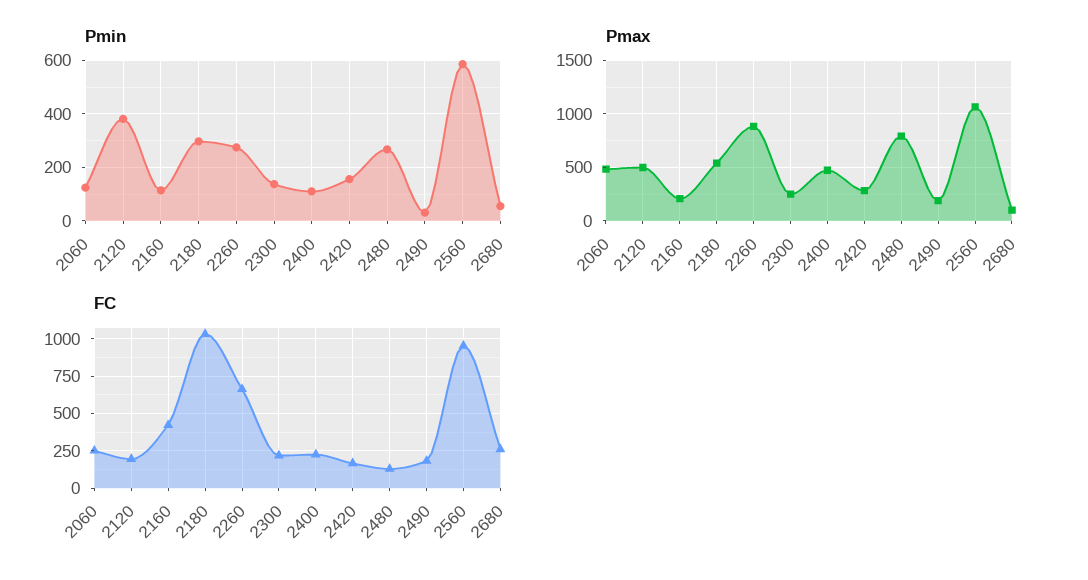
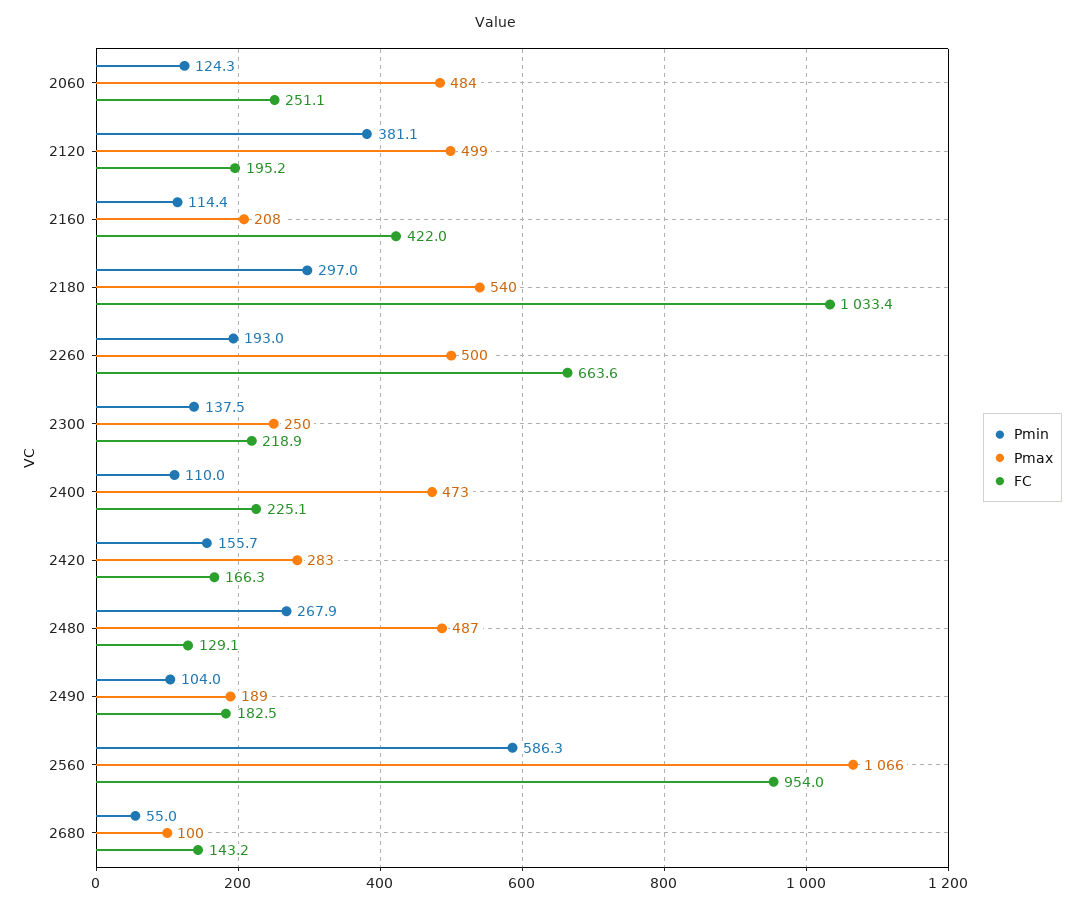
Pmin, 2260: 275 -> 193
Pmin, 2490: 25 -> 104
Pmax, 2260: 900 -> 500
Pmax, 2480: 800 -> 487
FC, 2680: 250 -> 143.2

